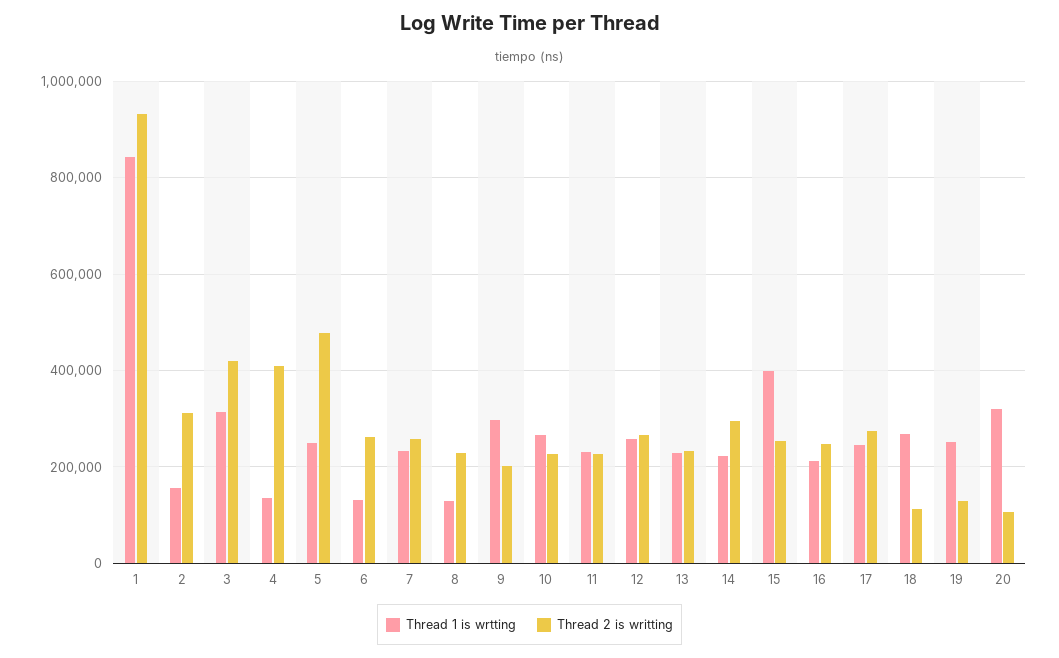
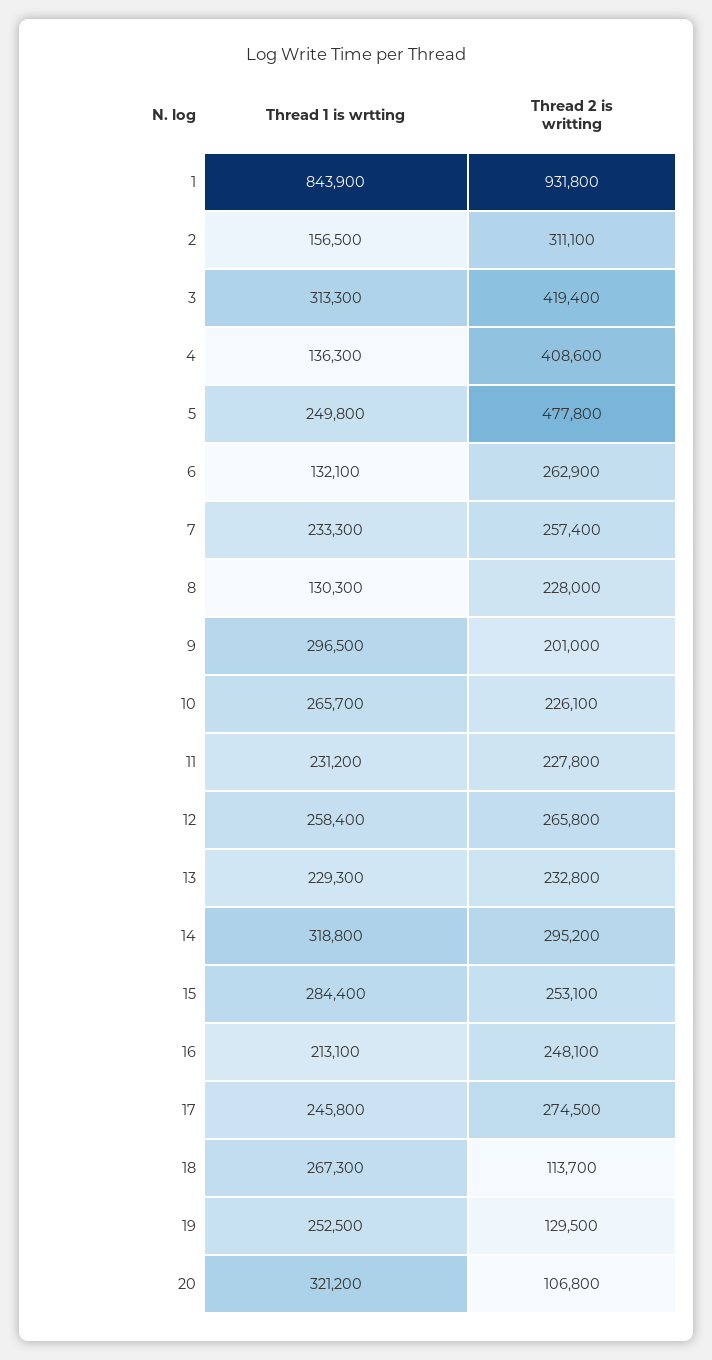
Thread 1 is wrtting, 14: 220000 -> 318800
Thread 1 is wrtting, 15: 400000 -> 284400

